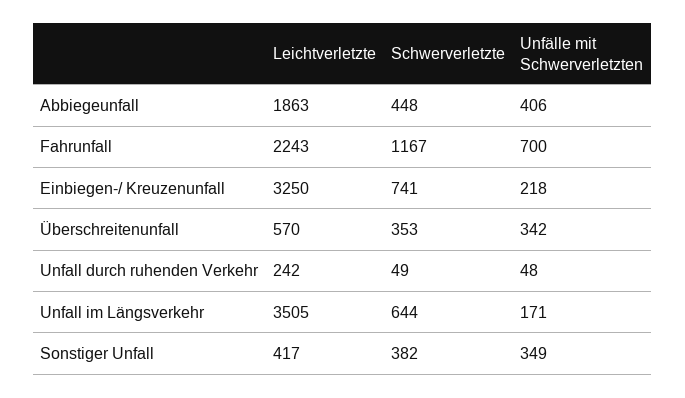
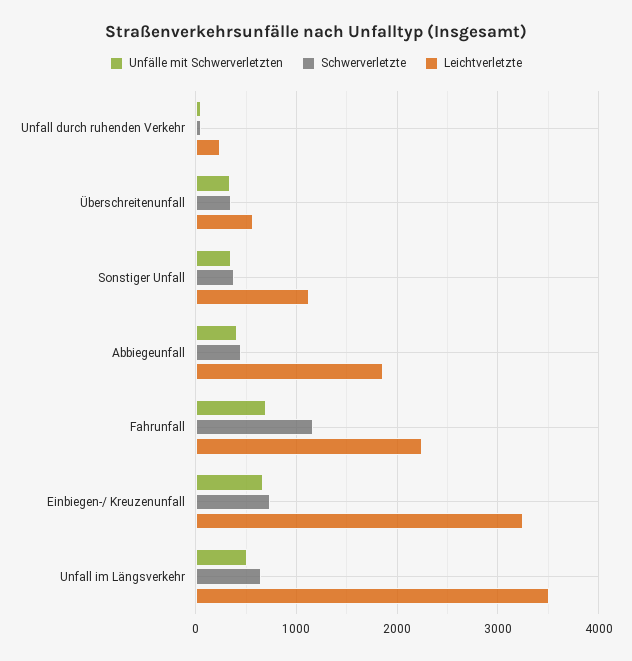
Unfälle mit Schwerverletzten, Einbiegen-/ Kreuzenunfall: 218 -> 700
Unfälle mit Schwerverletzten, Unfall im Längsverkehr: 171 -> 500
Leichtverletzte, Sonstiger Unfall: 417 -> 1100

